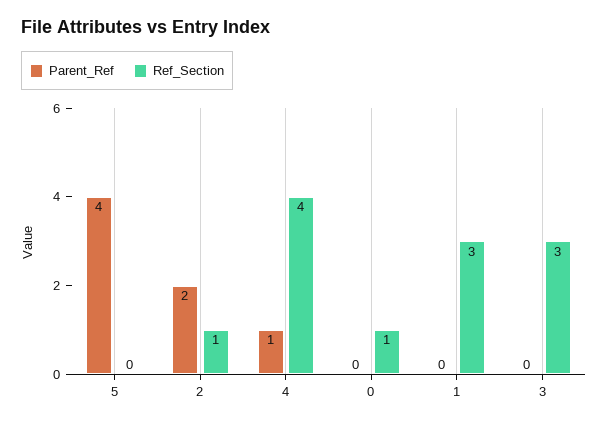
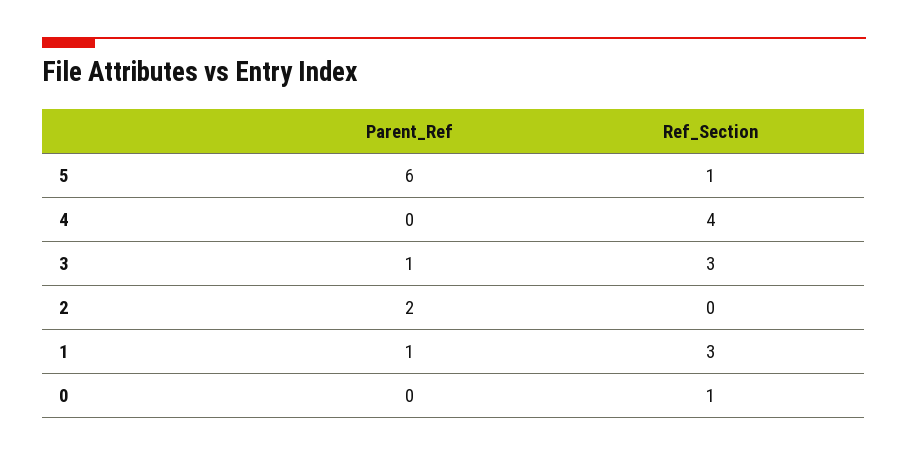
Parent_Ref, 5: 4 -> 6
Ref_Section, 5: 0 -> 1
Ref_Section, 2: 1 -> 0
Parent_Ref, 4: 1 -> 0
Parent_Ref, 1: 0 -> 1
Parent_Ref, 3: 0 -> 1

